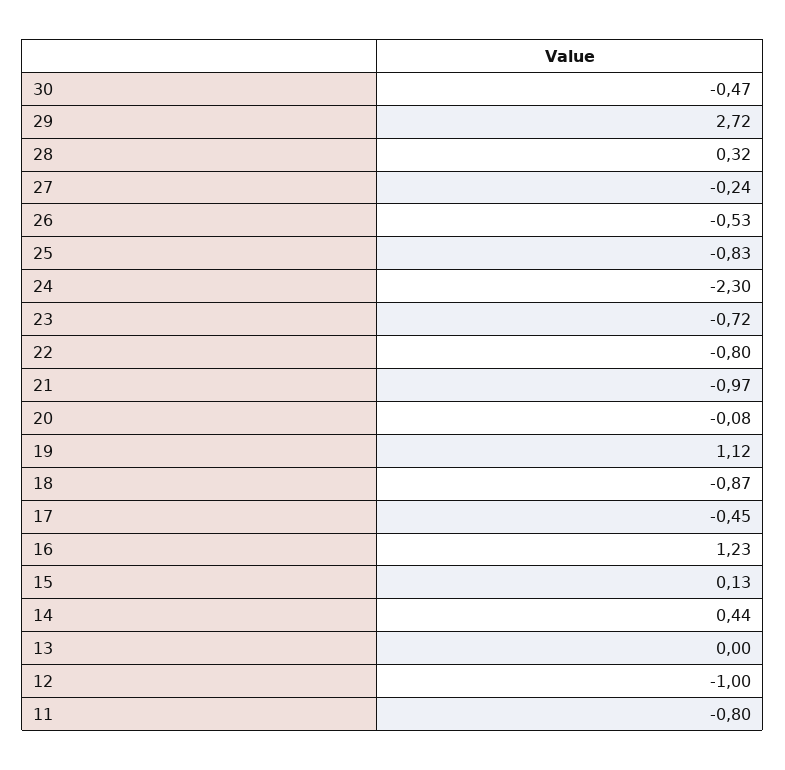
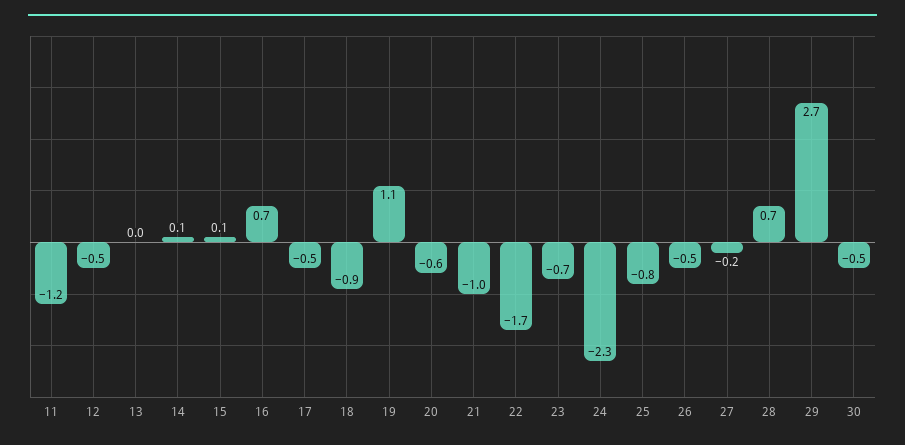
28: 0.32 -> 0.7
22: -0.8 -> -1.7
20: -0.08 -> -0.6
16: 1.23 -> 0.7
14: 0.44 -> 0.1
12: -1 -> -0.5
11: -0.8 -> -1.2

